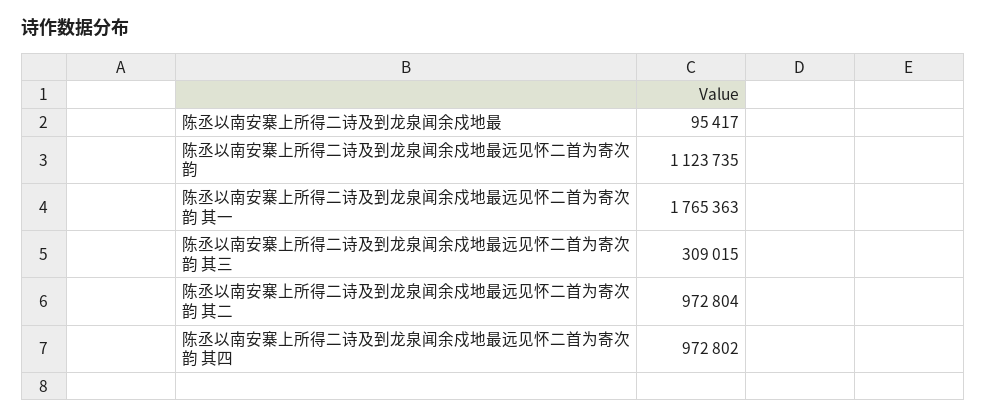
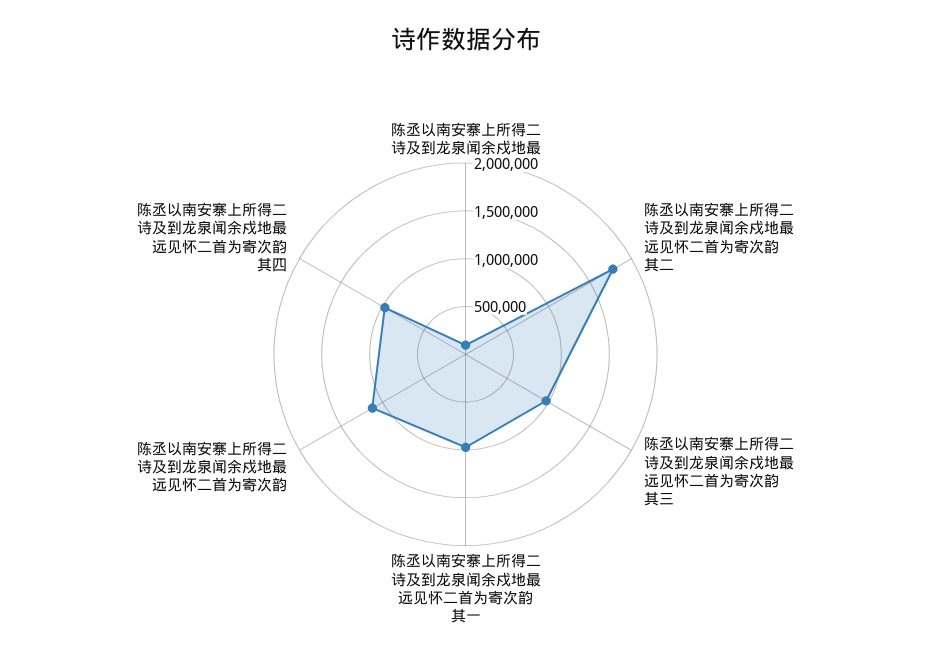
陈丞以南安寨上所得二诗及到龙泉闻余戍地最远见怀二首为寄次韵 其一: 1765363 -> 1000000
陈丞以南安寨上所得二诗及到龙泉闻余戍地最远见怀二首为寄次韵 其三: 309015 -> 1000000
陈丞以南安寨上所得二诗及到龙泉闻余戍地最远见怀二首为寄次韵 其二: 972804 -> 1800000

